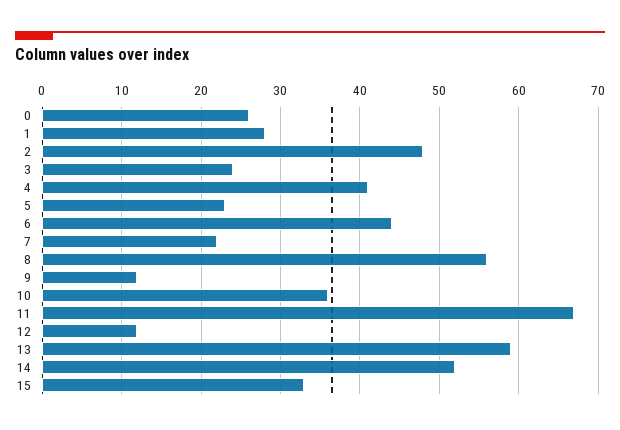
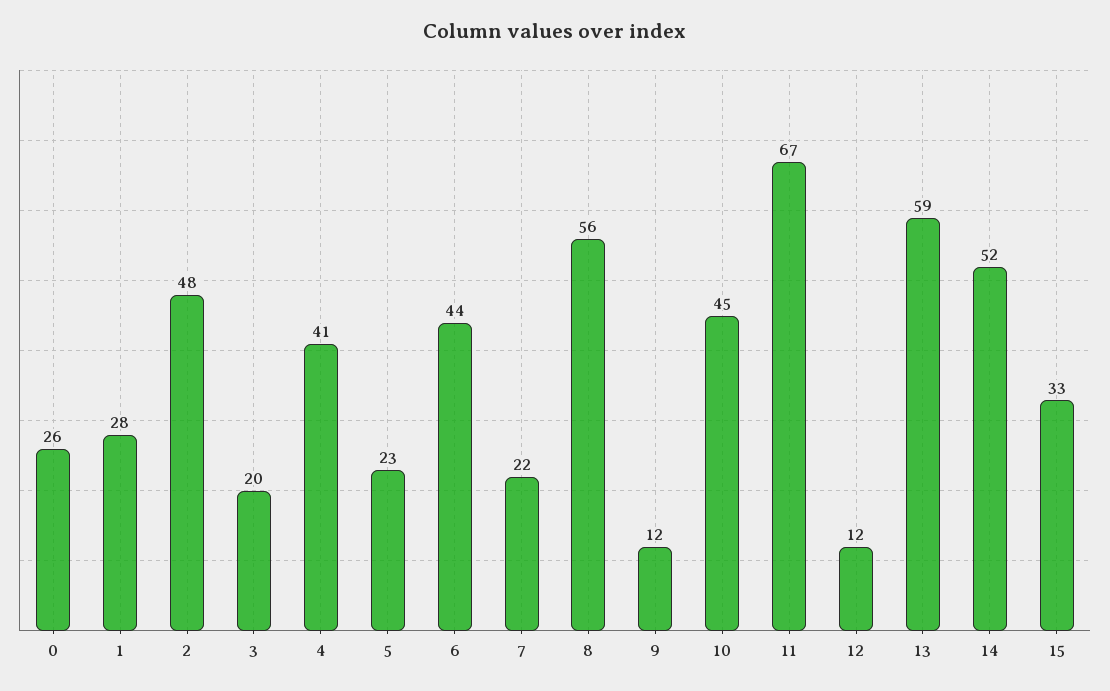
3: 24 -> 20
10: 36 -> 45

